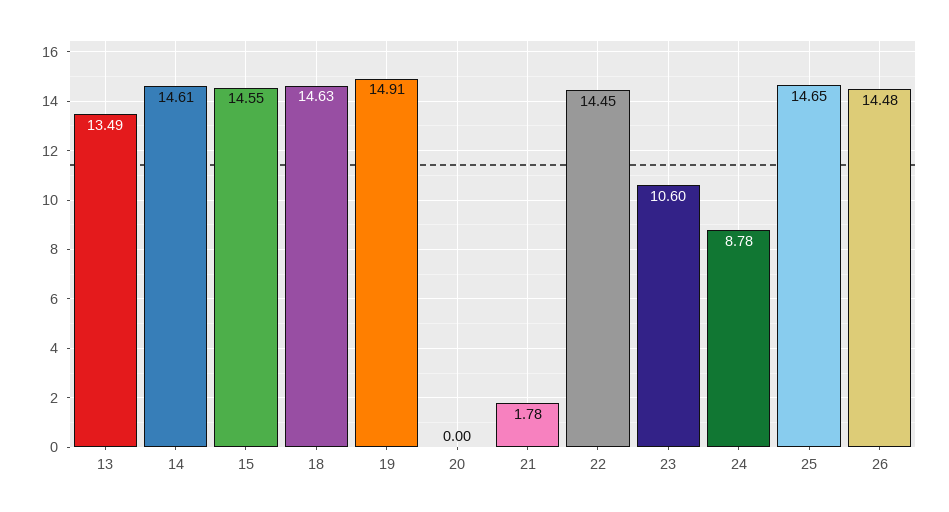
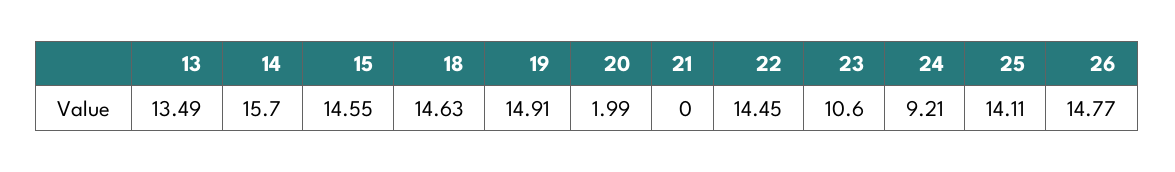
14: 14.61 -> 15.7
20: 0 -> 1.99
21: 1.78 -> 0
24: 8.78 -> 9.21
25: 14.65 -> 14.11
26: 14.48 -> 14.77

